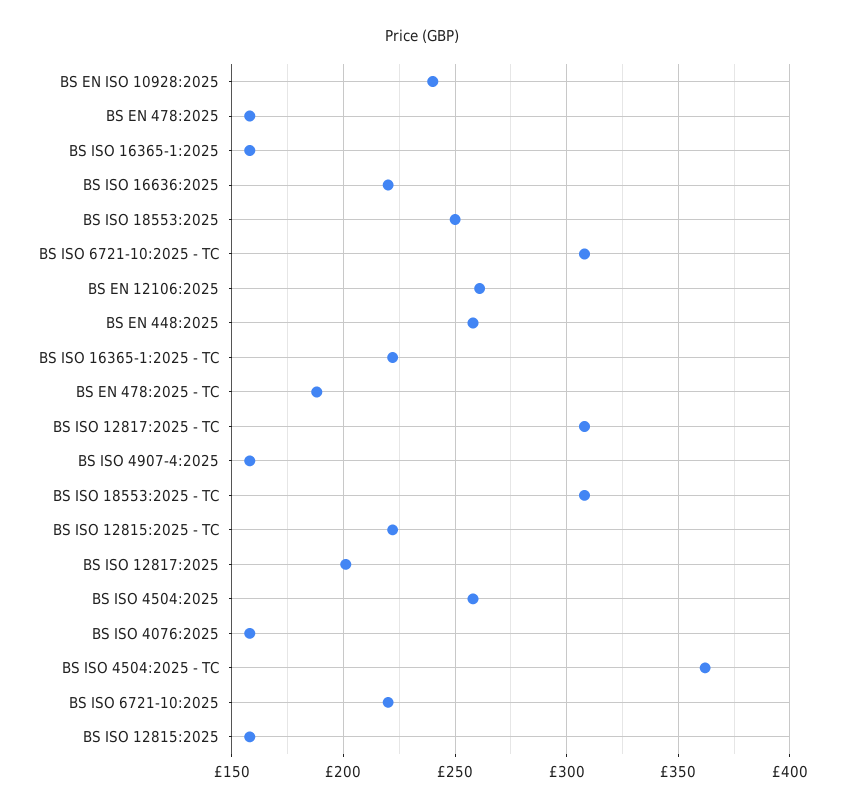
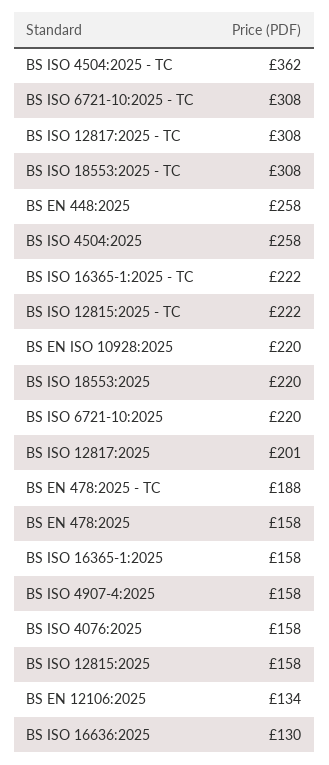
BS EN ISO 10928:2025: 240 -> 220
BS ISO 16636:2025: 220 -> 130
BS ISO 18553:2025: 250 -> 220
BS EN 12106:2025: 260 -> 134

